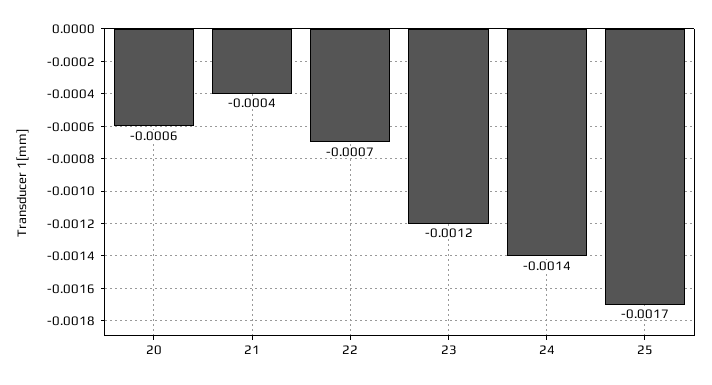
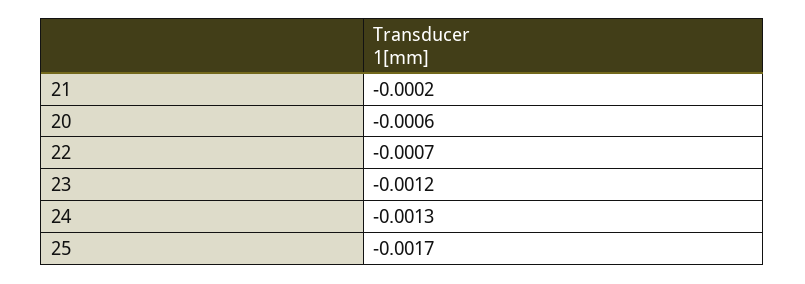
21: -0.0004 -> -0.0002
24: -0.0014 -> -0.0013

